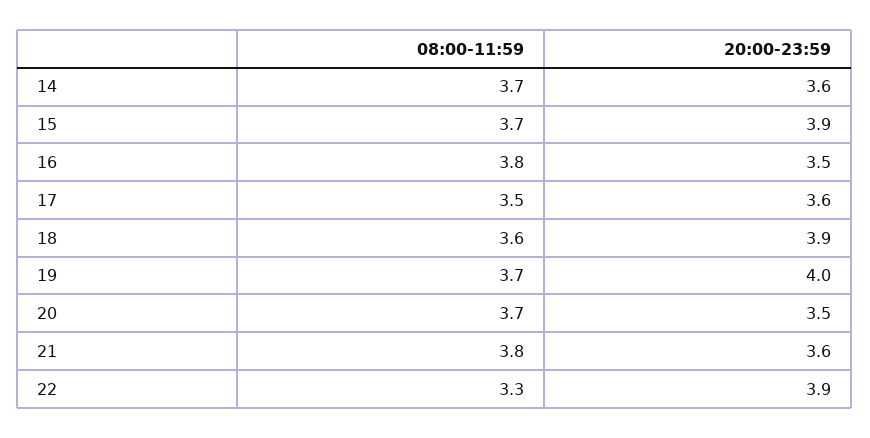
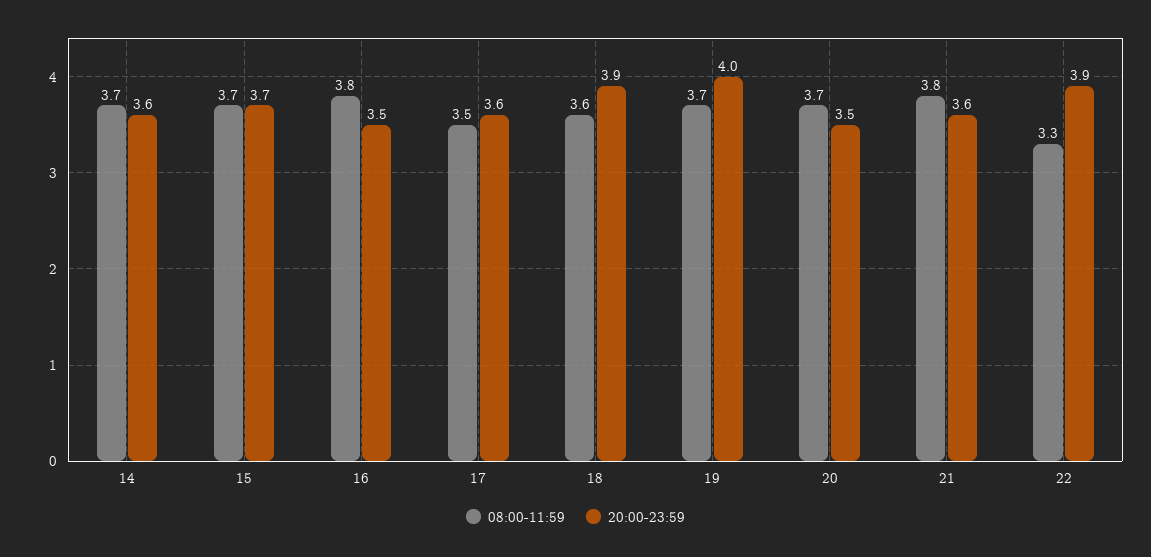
20:00-23:59, 15: 3.9 -> 3.7

